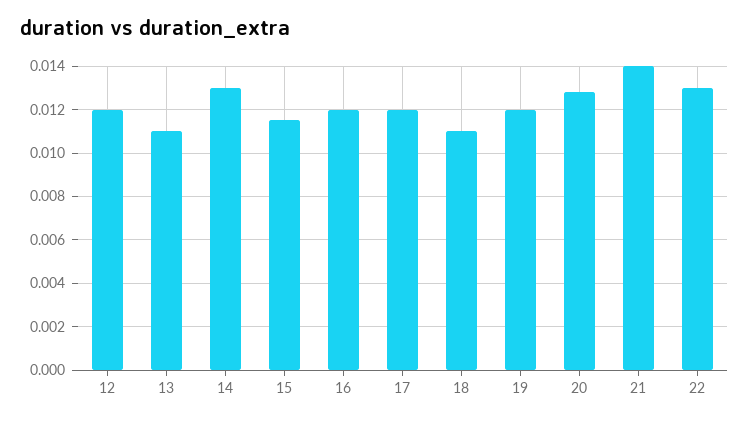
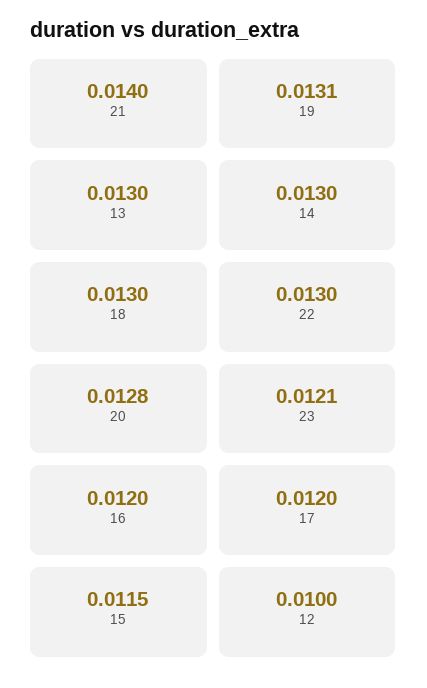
12: 0.012 -> 0.01
13: 0.011 -> 0.013
18: 0.011 -> 0.013
19: 0.012 -> 0.0131
23: none -> 0.0121

